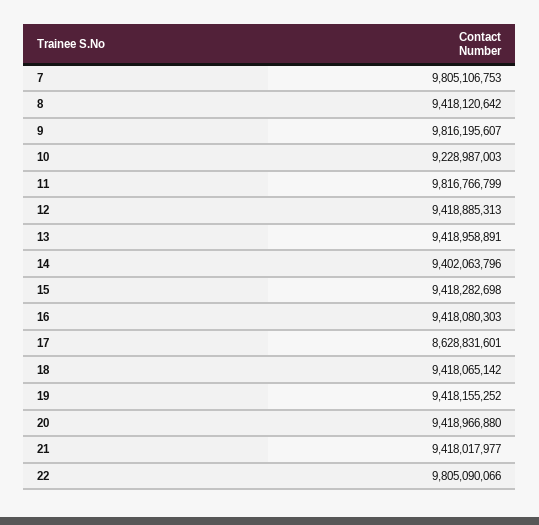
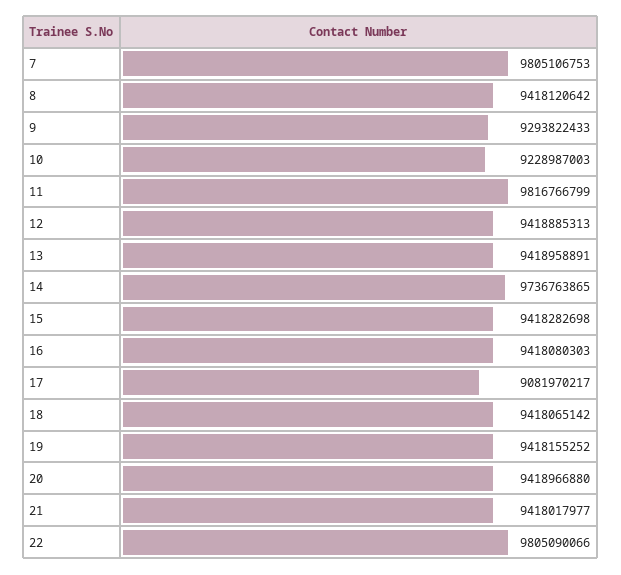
9: 9816195607 -> 9293822433
14: 9402063796 -> 9736763865
17: 8628831601 -> 9081970217

